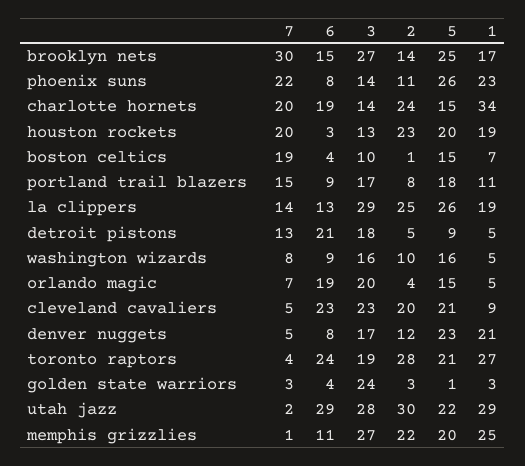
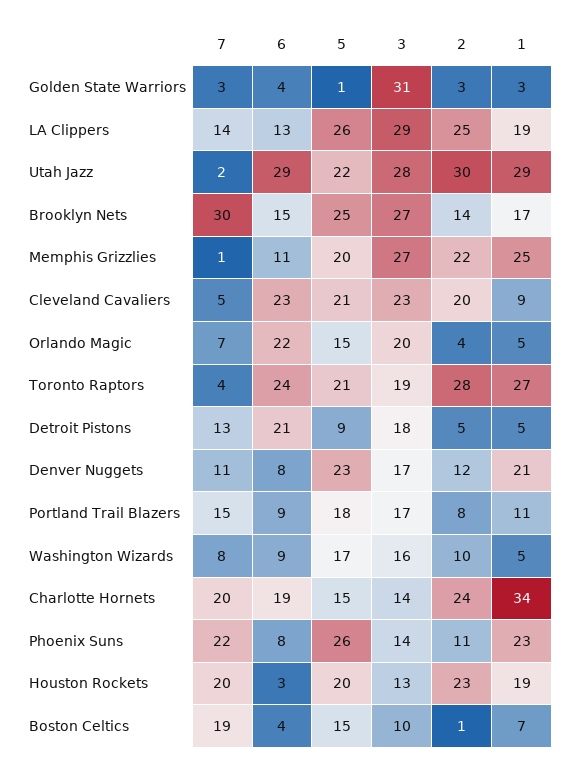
5, washington wizards: 16 -> 17
6, orlando magic: 19 -> 22
7, denver nuggets: 5 -> 11
3, golden state warriors: 24 -> 31

